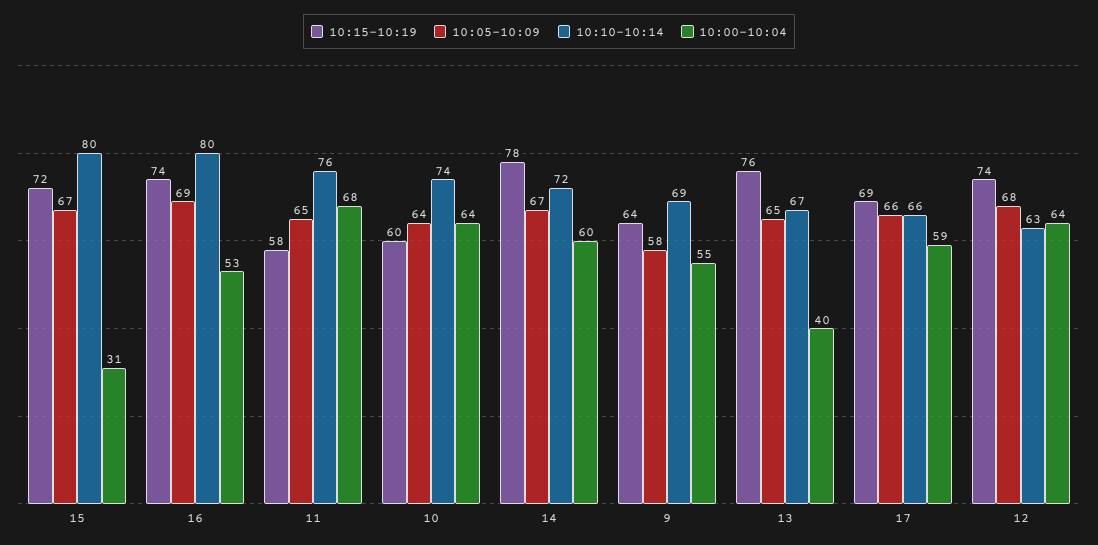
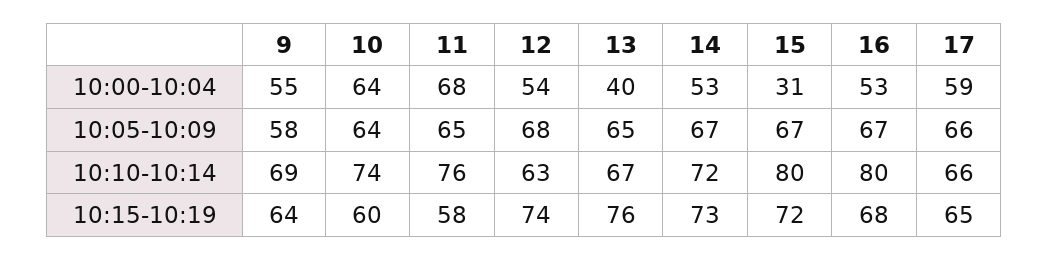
10:15-10:19, 16: 74 -> 68
10:05-10:09, 16: 69 -> 67
10:15-10:19, 14: 78 -> 73
10:00-10:04, 14: 60 -> 53
10:15-10:19, 17: 69 -> 65
10:00-10:04, 12: 64 -> 54

